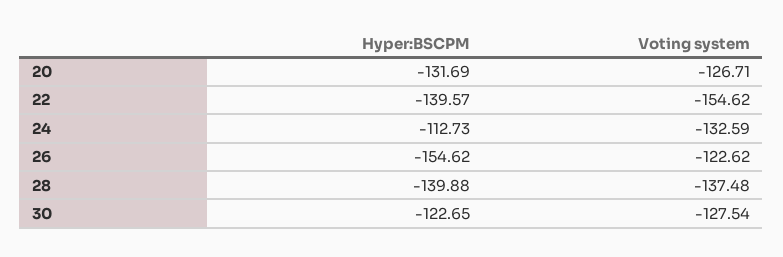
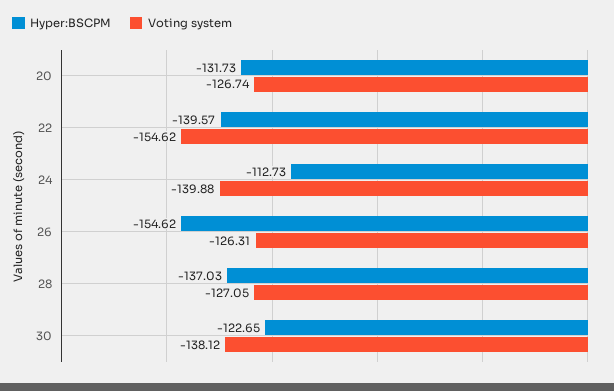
Hyper:BSCPM, 20: -131.69 -> -131.73
Voting system, 20: -126.71 -> -126.74
Voting system, 24: -132.59 -> -139.88
Voting system, 26: -122.62 -> -126.31
Hyper:BSCPM, 28: -139.88 -> -137.03
Voting system, 28: -137.48 -> -127.05
Voting system, 30: -127.54 -> -138.12

